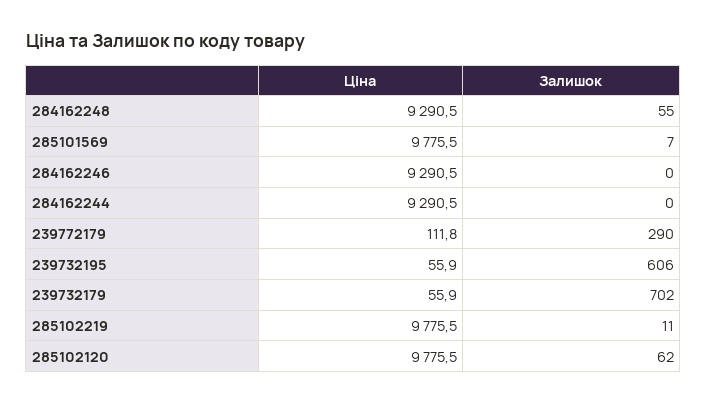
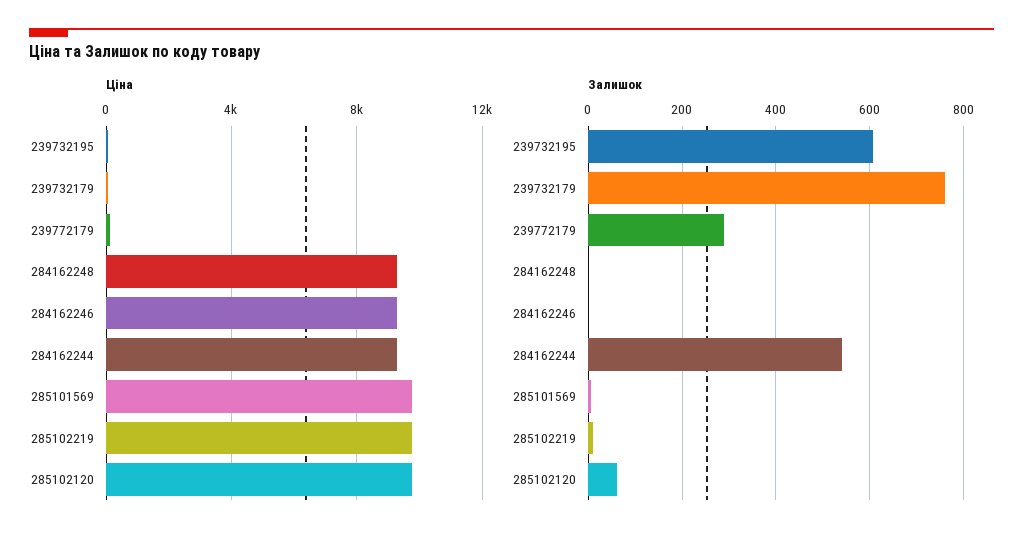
Залишок, 284162248: 55 -> 0
Залишок, 284162244: 0 -> 540
Залишок, 239732179: 702 -> 760

